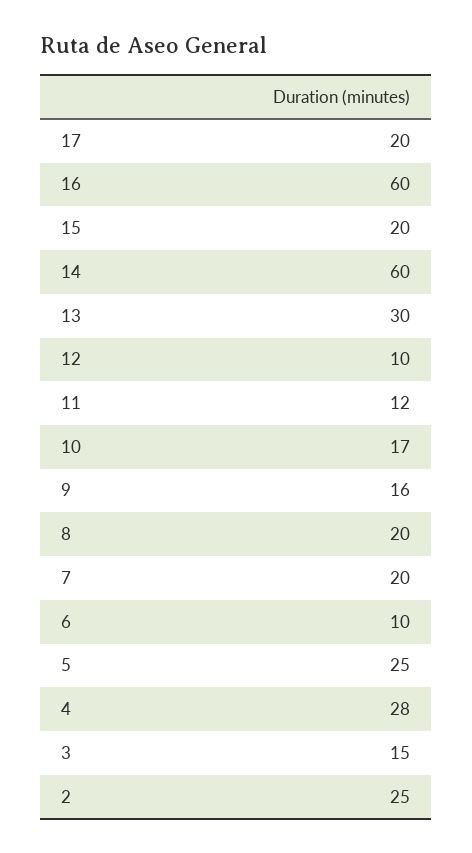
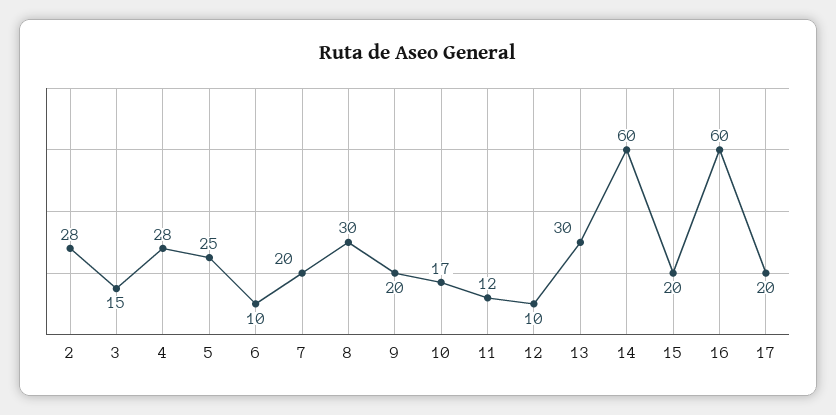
9: 16 -> 20
8: 20 -> 30
2: 25 -> 28

